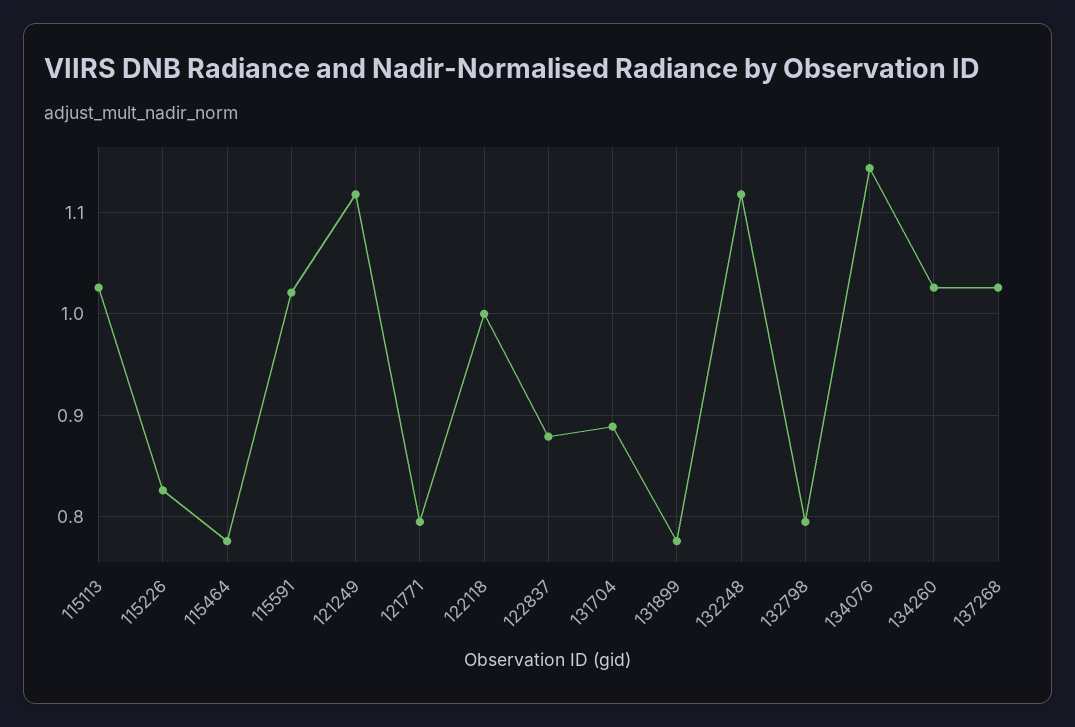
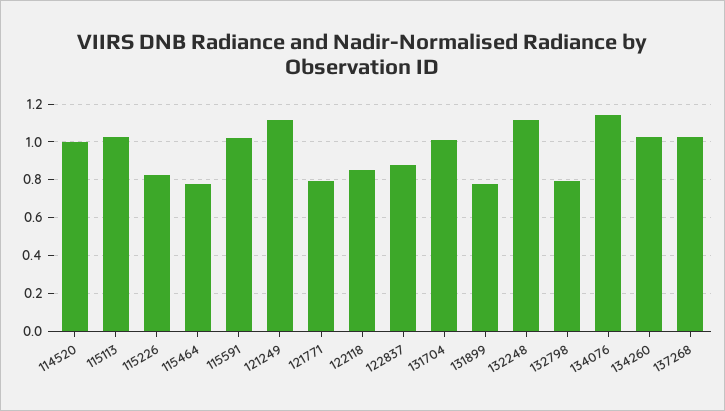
122118: 1 -> 0.85
131704: 0.89 -> 1
114520: none -> 1

